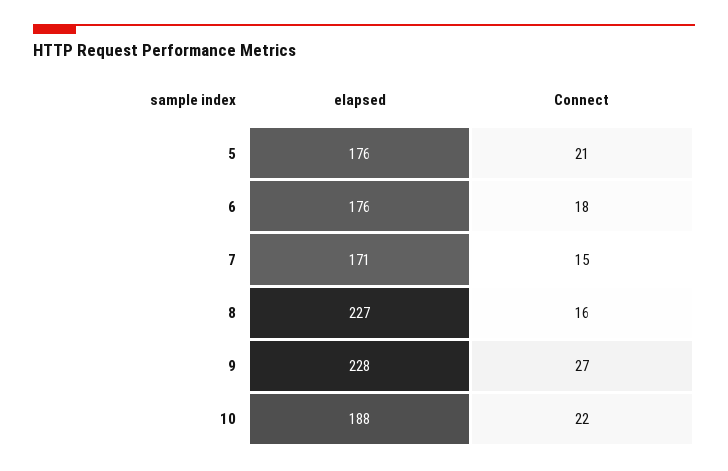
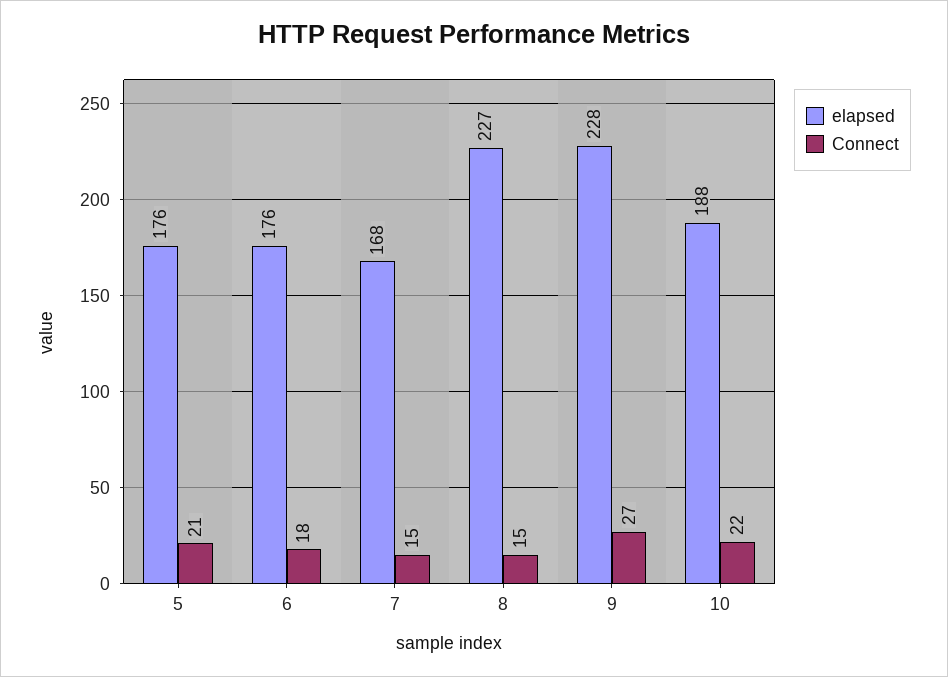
elapsed, 7: 171 -> 168
Connect, 8: 16 -> 15

